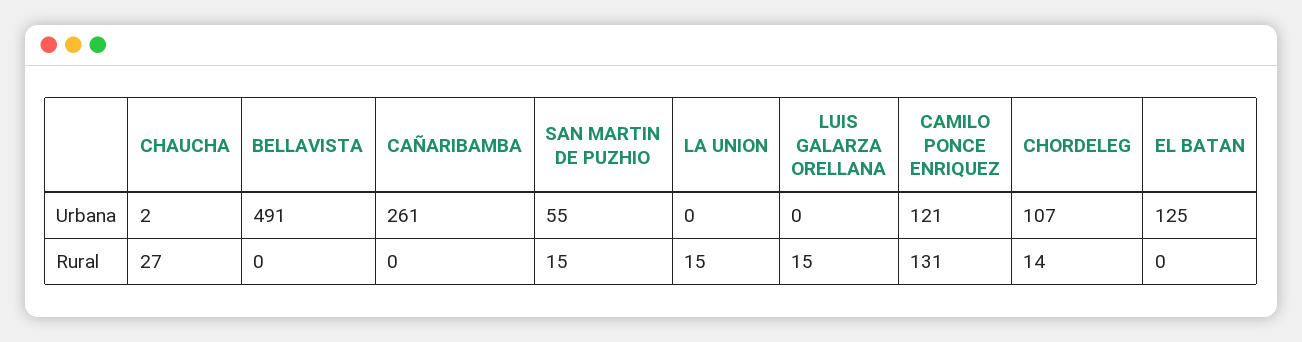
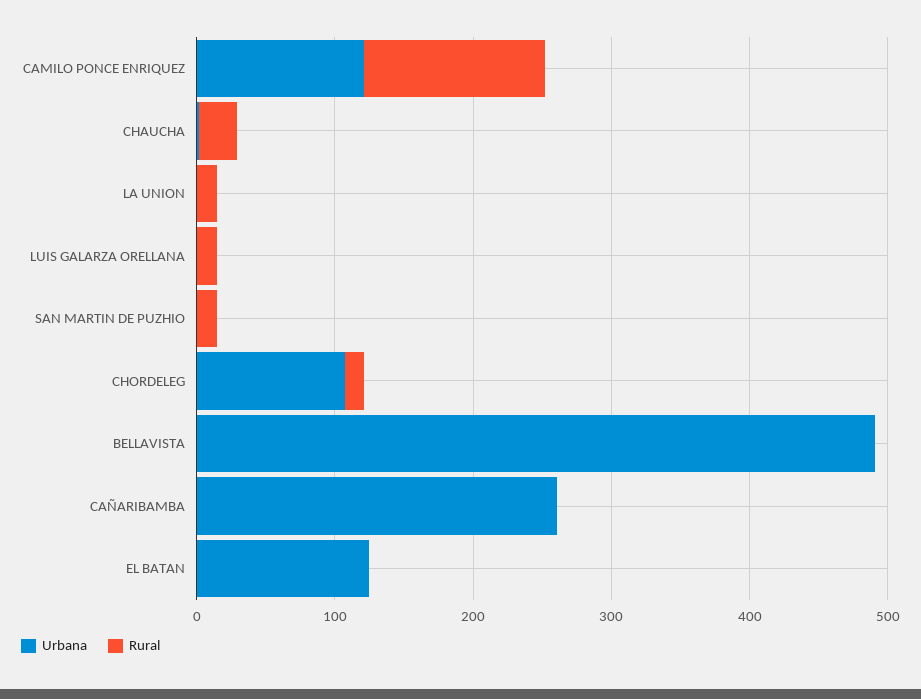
Urbana, SAN MARTIN DE PUZHIO: 55 -> 0

